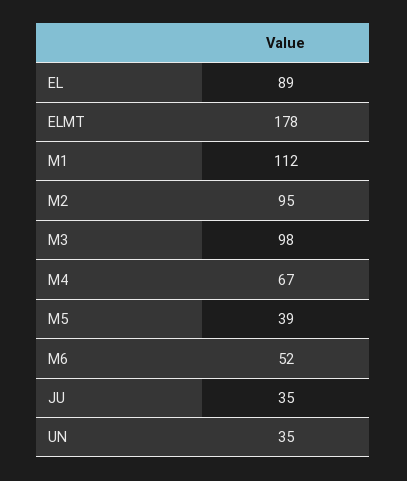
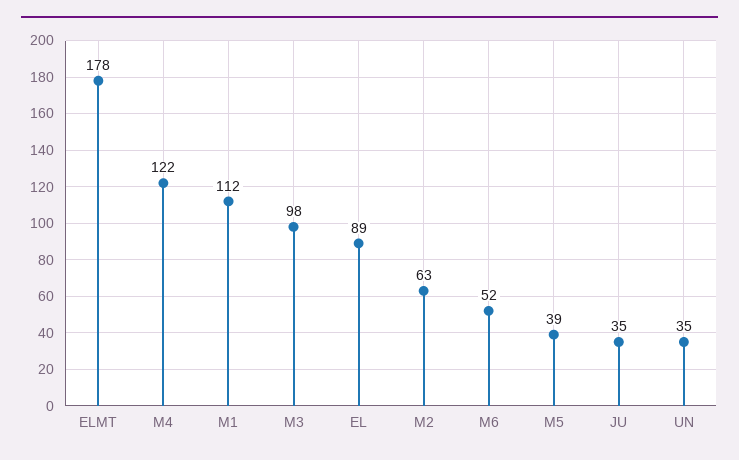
M2: 95 -> 63
M4: 67 -> 122

